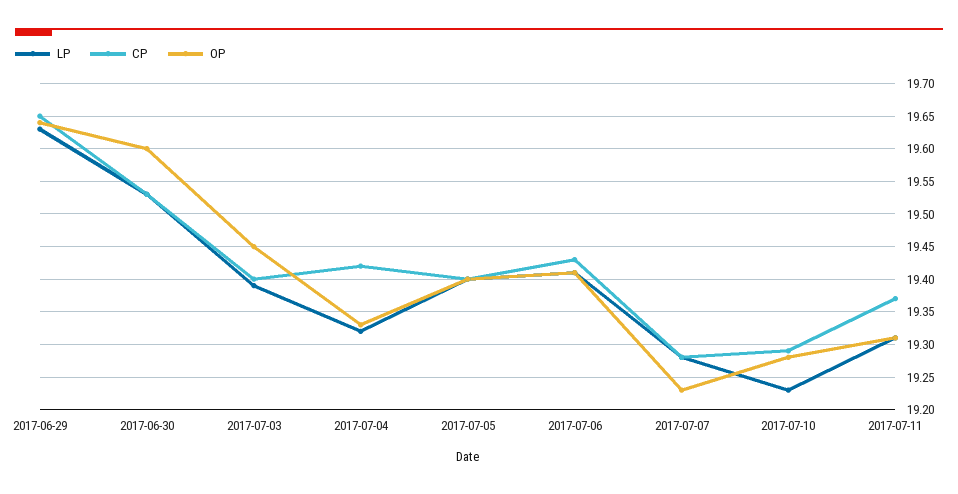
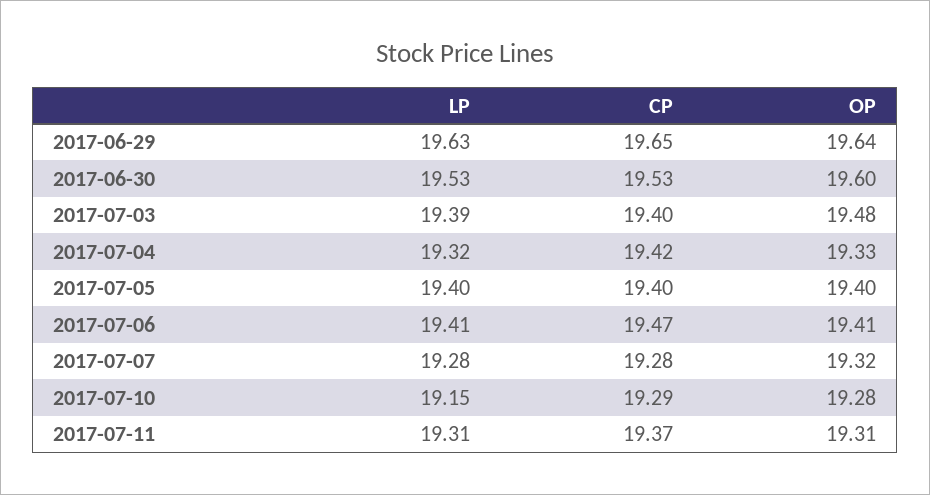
OP, 2017-07-03: 19.45 -> 19.48
CP, 2017-07-06: 19.43 -> 19.47
OP, 2017-07-07: 19.23 -> 19.32
LP, 2017-07-10: 19.23 -> 19.15

